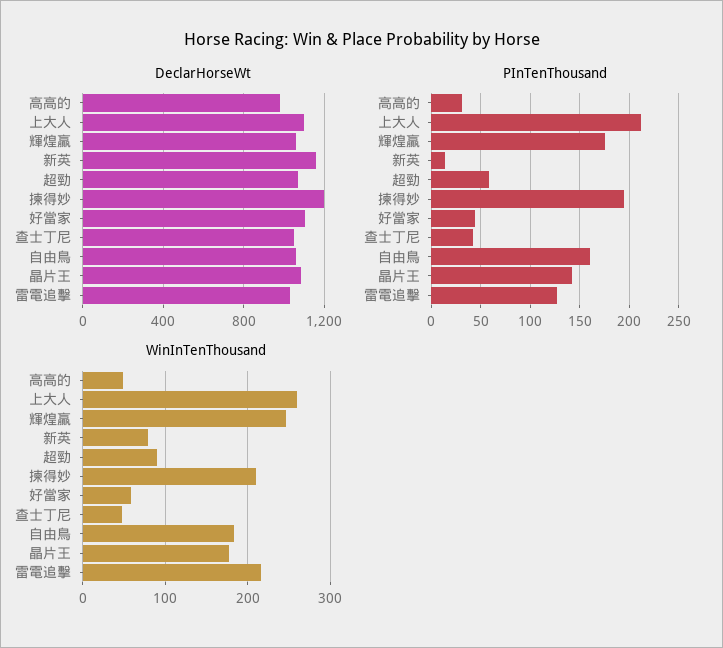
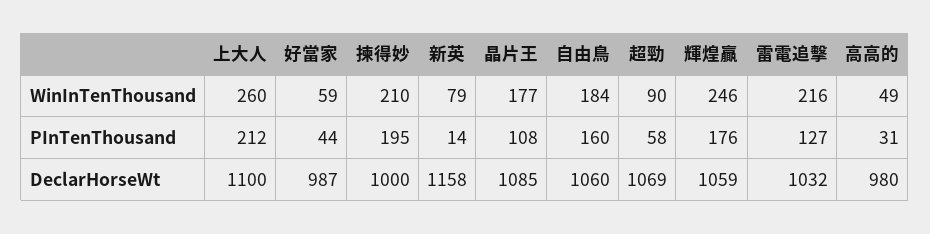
DeclarHorseWt, 揀得妙: 1200 -> 1000
DeclarHorseWt, 好當家: 1100 -> 987
DeclarHorseWt, 查士丁尼: 1050 -> none
PInTenThousand, 查士丁尼: 40 -> none
PInTenThousand, 晶片王: 140 -> 108
WinInTenThousand, 查士丁尼: 50 -> none

